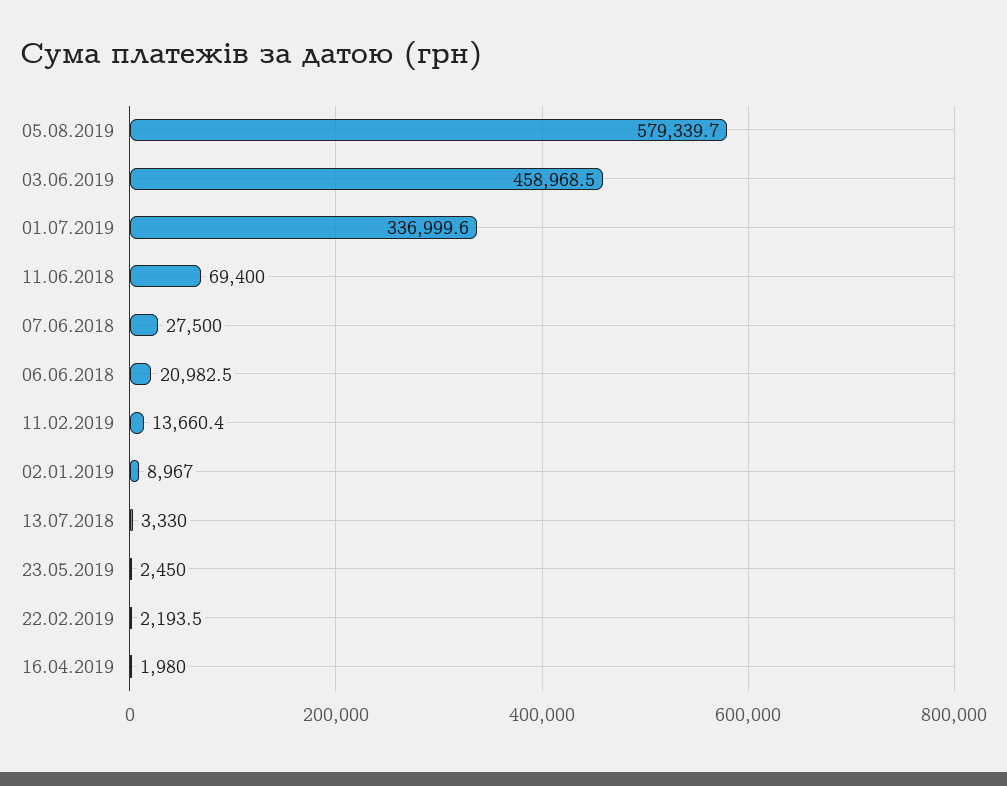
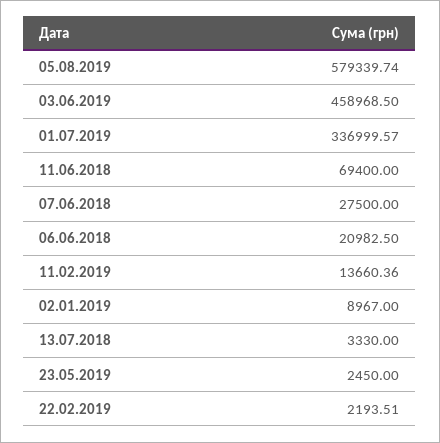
16.04.2019: 1980 -> none

